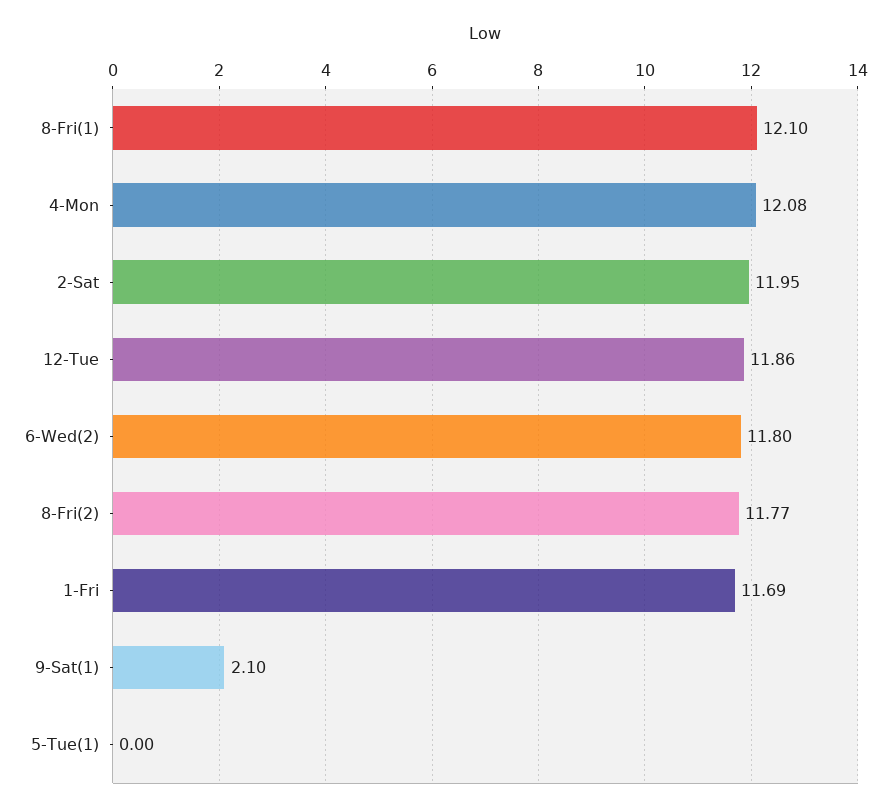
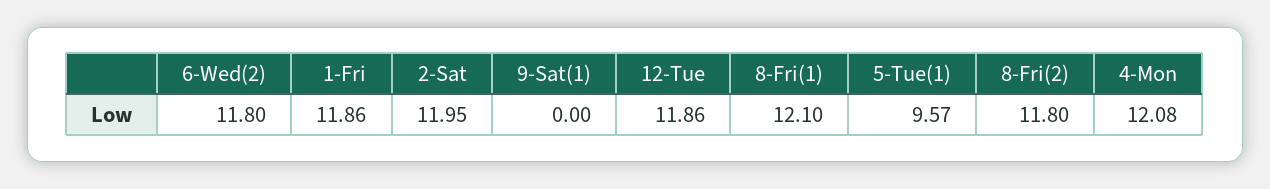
8-Fri(2): 11.77 -> 11.8
1-Fri: 11.69 -> 11.86
9-Sat(1): 2.1 -> 0
5-Tue(1): 0 -> 9.57

